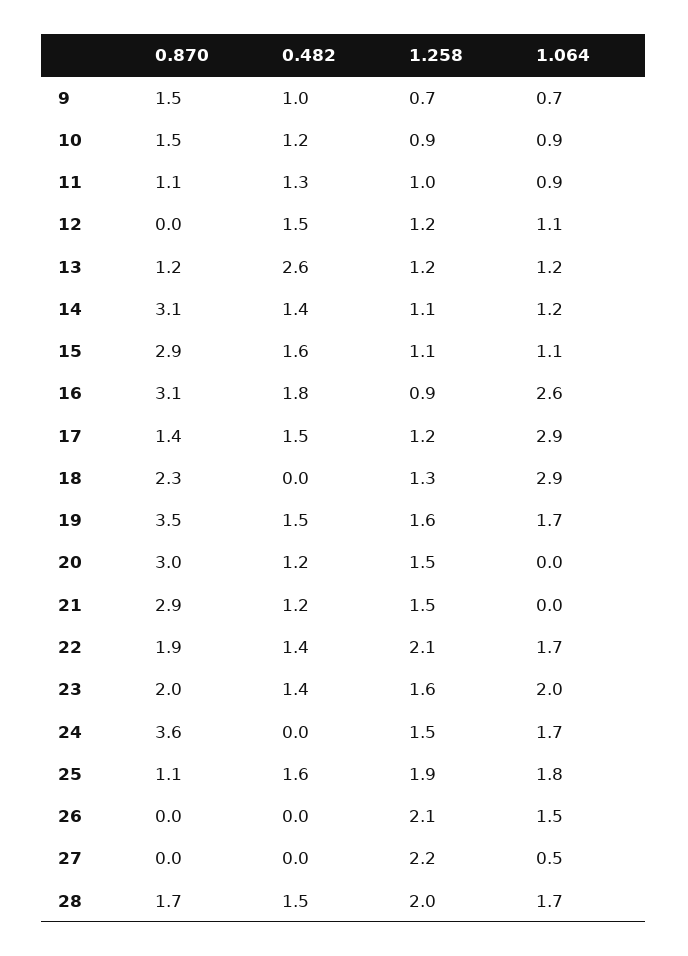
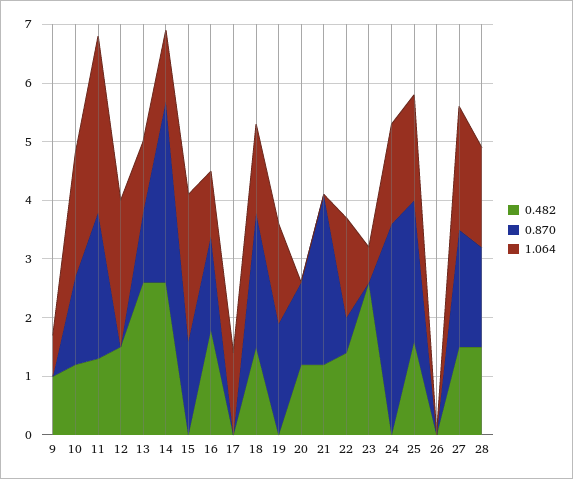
0.870, 9: 1.5 -> 0
1.258, 9: 0.7 -> none
1.258, 10: 0.9 -> none
1.064, 10: 0.9 -> 2
0.870, 11: 1.1 -> 2.5
1.258, 11: 1 -> none
1.064, 11: 0.9 -> 3
1.258, 12: 1.2 -> none
1.064, 12: 1.1 -> 2.5
1.258, 13: 1.2 -> none
0.482, 14: 1.4 -> 2.5
1.258, 14: 1.1 -> none
0.870, 15: 2.9 -> 1.5
0.482, 15: 1.6 -> 0
1.258, 15: 1.1 -> none
1.064, 15: 1.1 -> 2.5
0.870, 16: 3.1 -> 1.5
1.258, 16: 0.9 -> none
1.064, 16: 2.6 -> 1
0.870, 17: 1.4 -> 0
0.482, 17: 1.5 -> 0
1.258, 17: 1.2 -> none
1.064, 17: 2.9 -> 1.5
0.482, 18: 0 -> 1.5
1.258, 18: 1.3 -> none
1.064, 18: 2.9 -> 1.5
0.870, 19: 3.5 -> 2
0.482, 19: 1.5 -> 0
1.258, 19: 1.6 -> none
0.870, 20: 3 -> 1.5
1.258, 20: 1.5 -> none
1.258, 21: 1.5 -> none
0.870, 22: 1.9 -> 0.5
1.258, 22: 2.1 -> none
0.870, 23: 2 -> 0
0.482, 23: 1.4 -> 2.5
1.258, 23: 1.6 -> none
1.064, 23: 2 -> 0.5
1.258, 24: 1.5 -> none
0.870, 25: 1.1 -> 2.5
1.258, 25: 1.9 -> none
1.258, 26: 2.1 -> none
1.064, 26: 1.5 -> 0
0.870, 27: 0 -> 2
0.482, 27: 0 -> 1.5
1.258, 27: 2.2 -> none
1.064, 27: 0.5 -> 2
1.258, 28: 2 -> none

